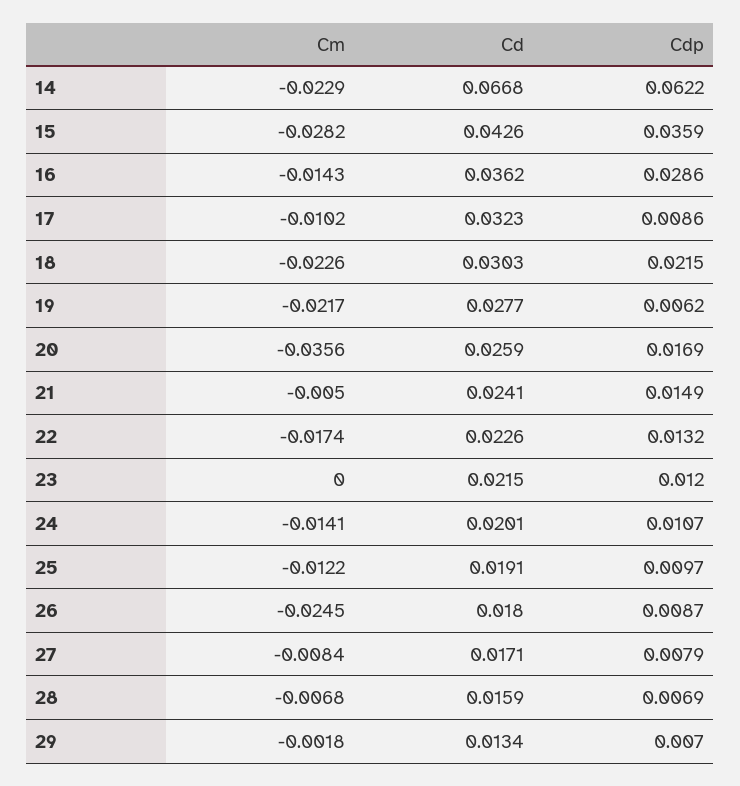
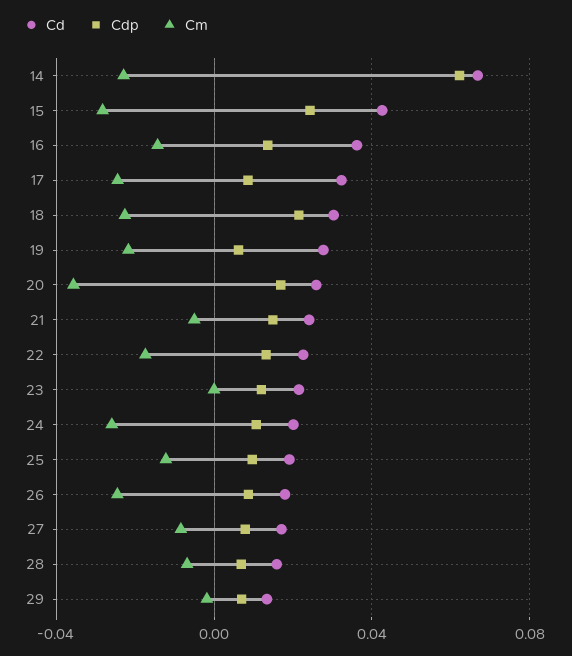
Cdp, 15: 0.0359 -> 0.025
Cdp, 16: 0.0286 -> 0.015
Cm, 17: -0.0102 -> -0.025
Cm, 24: -0.0141 -> -0.025

